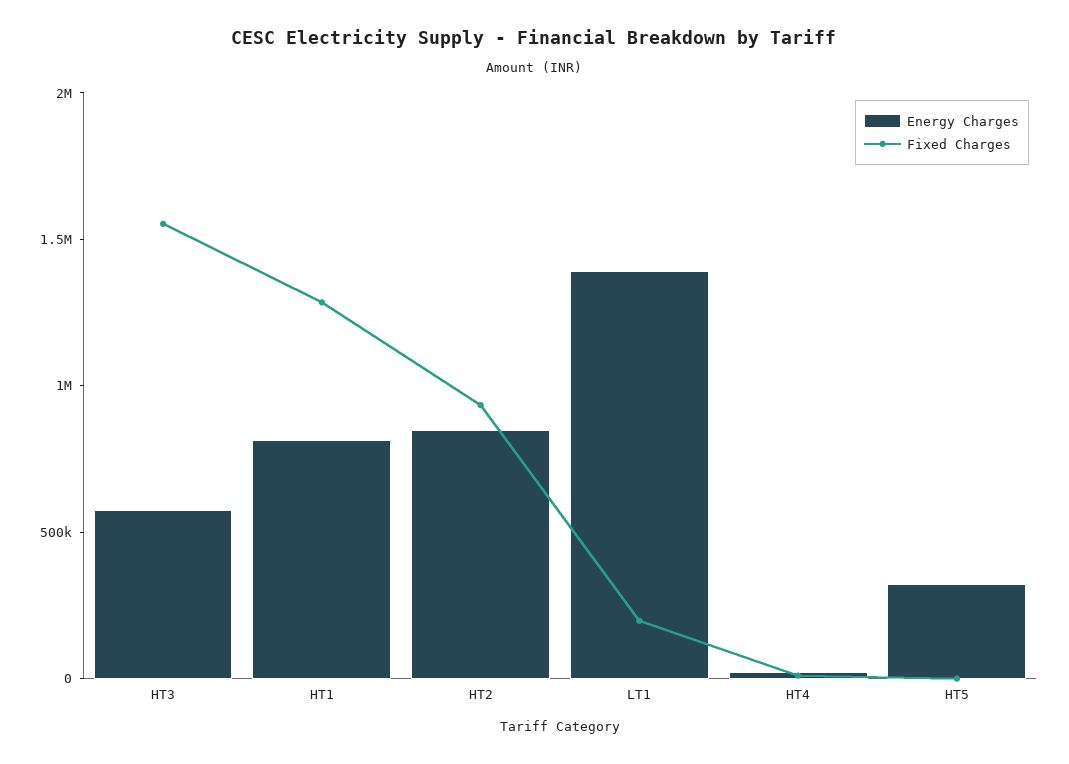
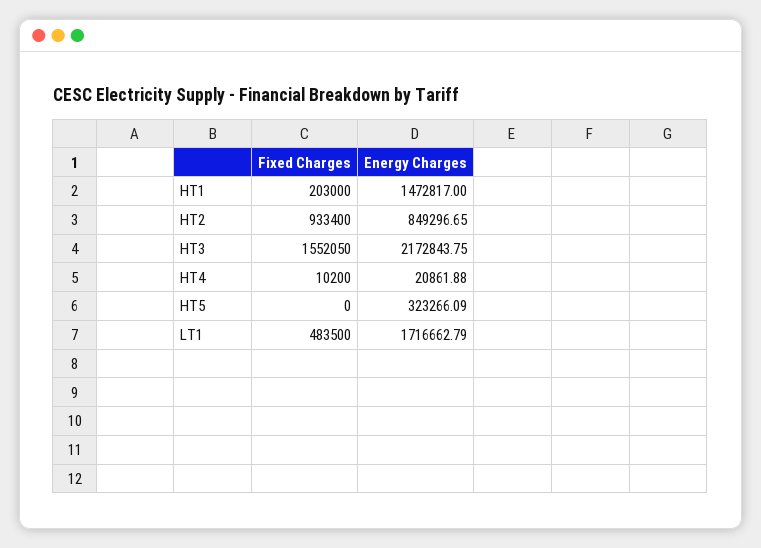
Energy Charges, HT3: 600000 -> 2172843.75
Energy Charges, HT1: 800000 -> 1472817
Fixed Charges, HT1: 1300000 -> 203000
Energy Charges, LT1: 1400000 -> 1716662.79
Fixed Charges, LT1: 200000 -> 483500

